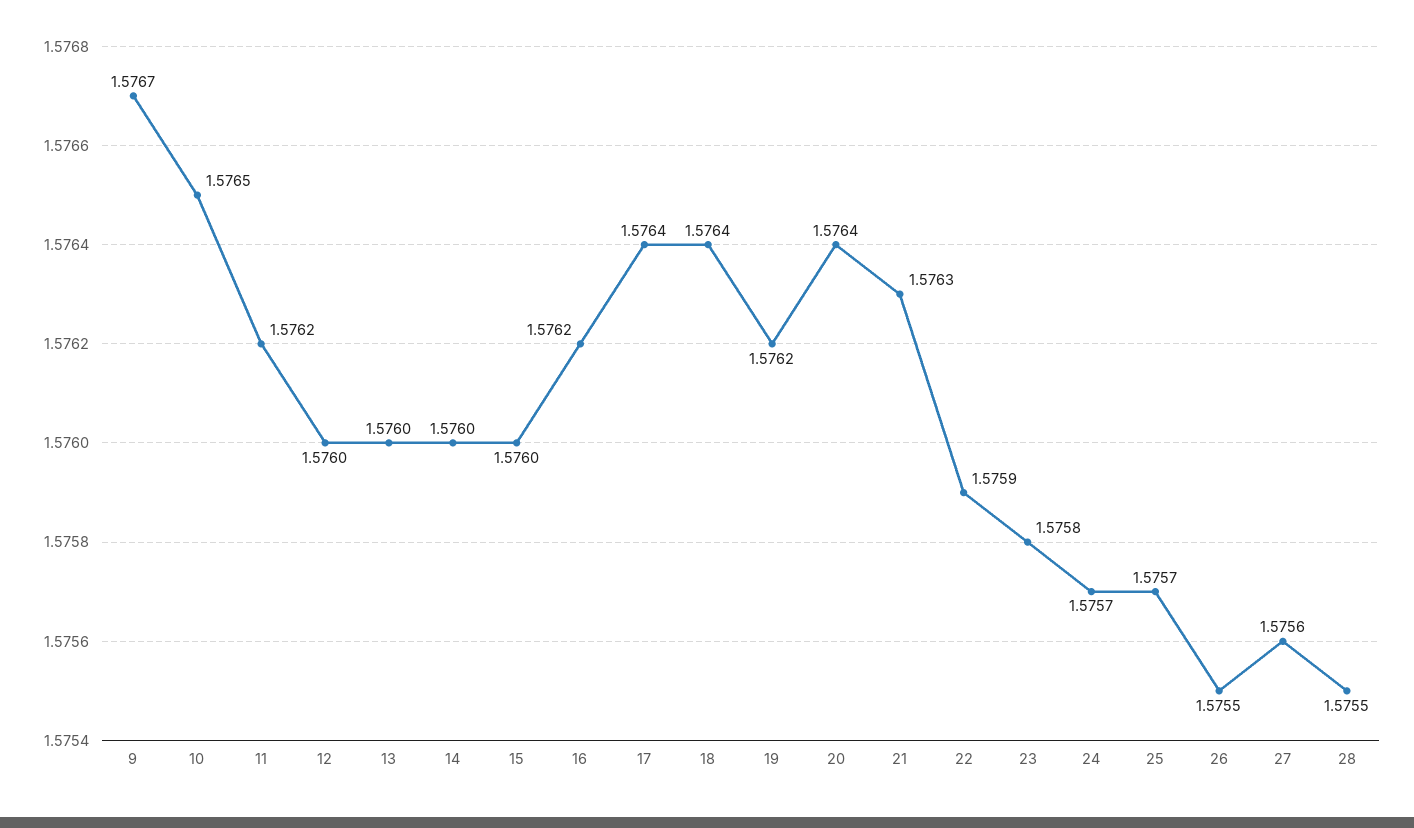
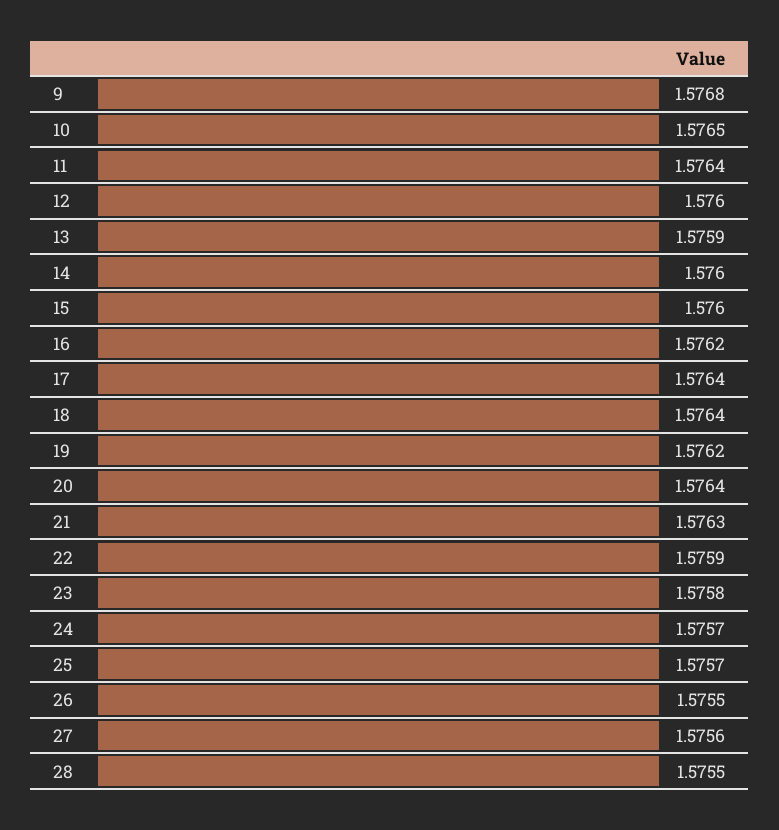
9: 1.5767 -> 1.5768
11: 1.5762 -> 1.5764
13: 1.576 -> 1.5759

